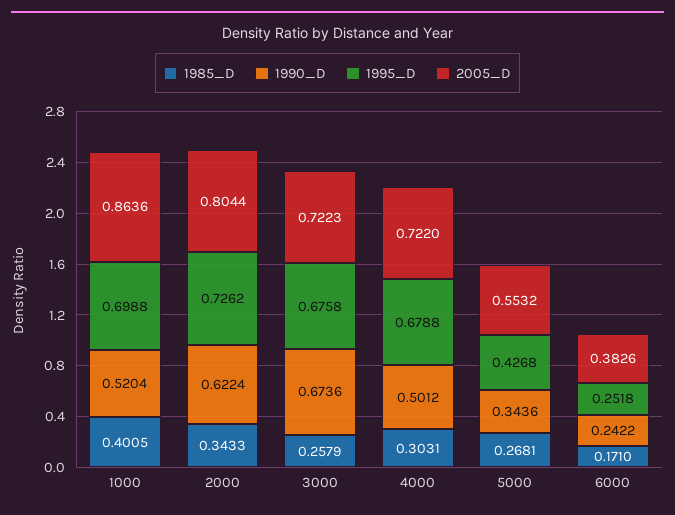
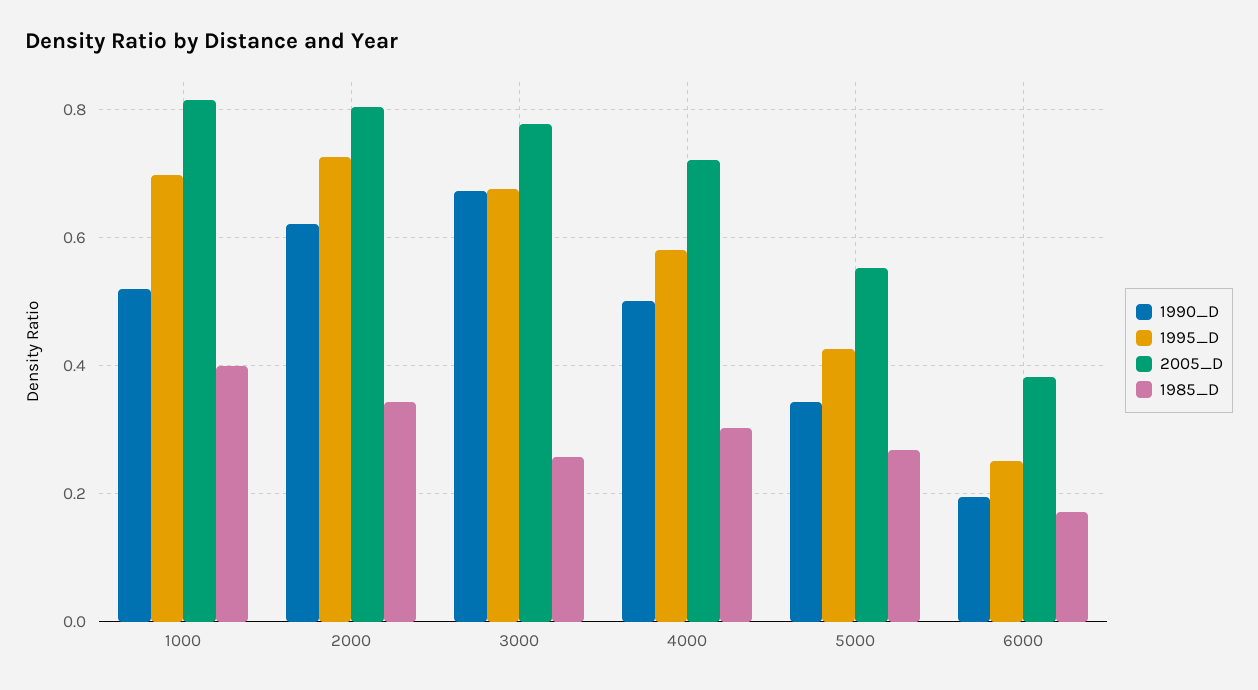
2005_D, 1000: 0.8636 -> 0.82
2005_D, 3000: 0.7223 -> 0.78
1995_D, 4000: 0.6788 -> 0.58
1990_D, 6000: 0.2422 -> 0.2

